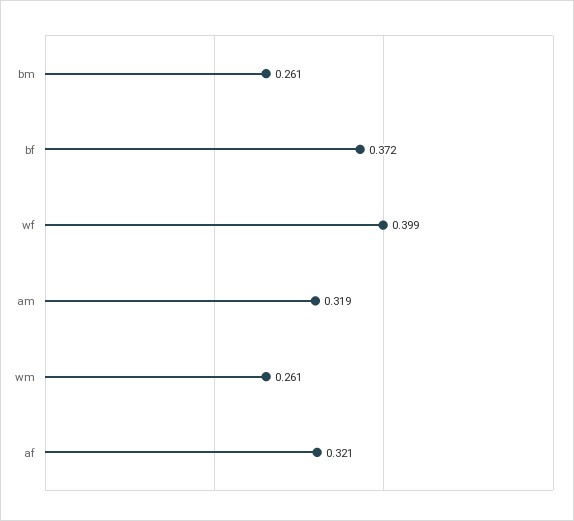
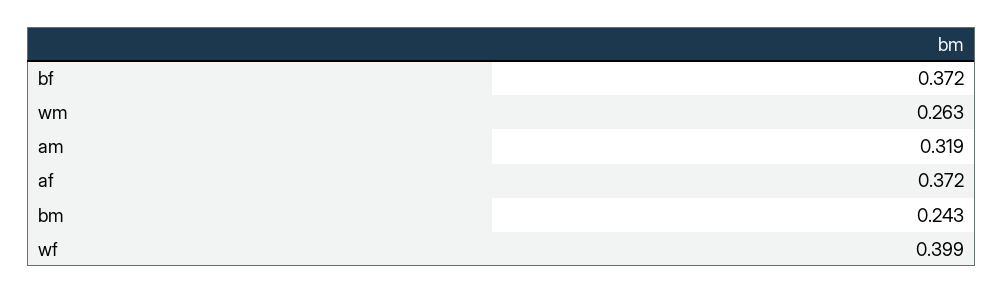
bm: 0.261 -> 0.243
wm: 0.261 -> 0.263
af: 0.321 -> 0.372

